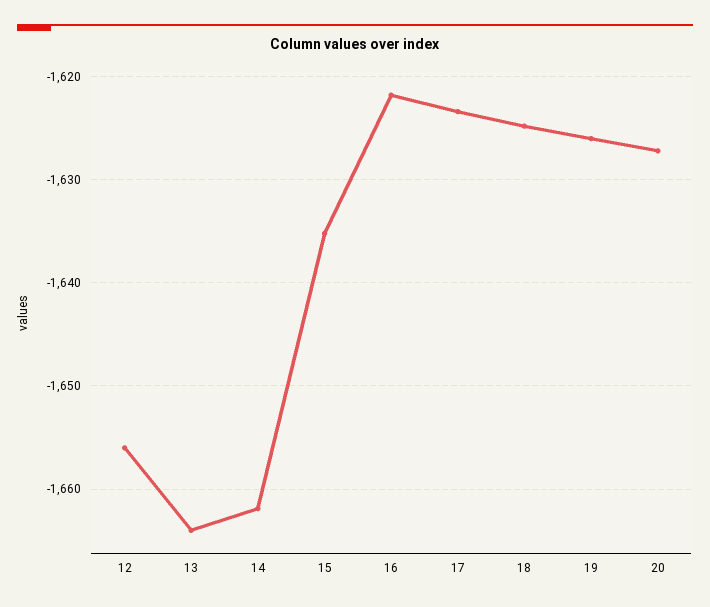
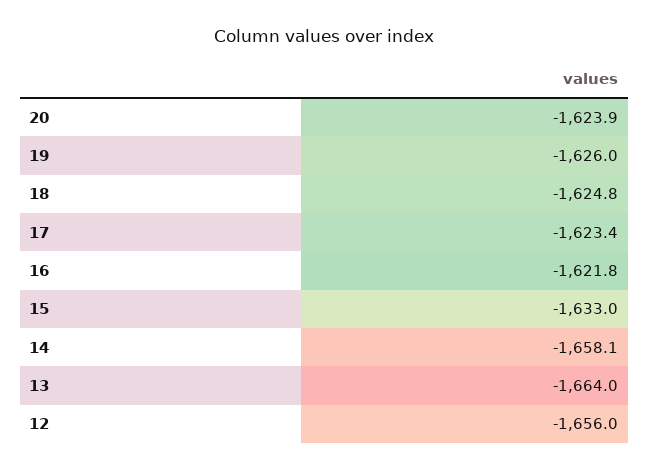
14: -1662 -> -1658.1
15: -1635 -> -1633
20: -1627 -> -1623.9

